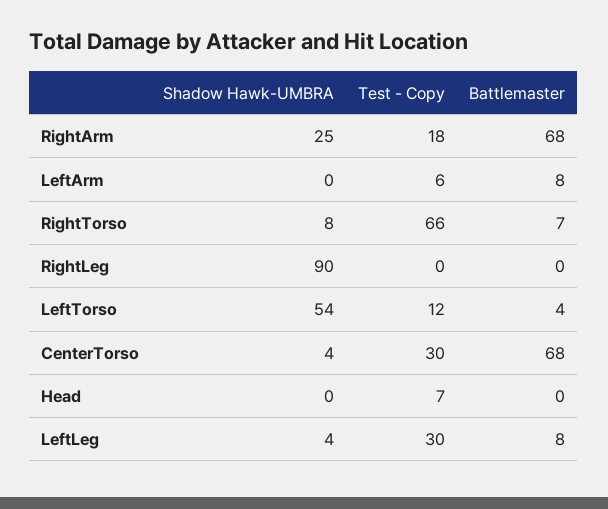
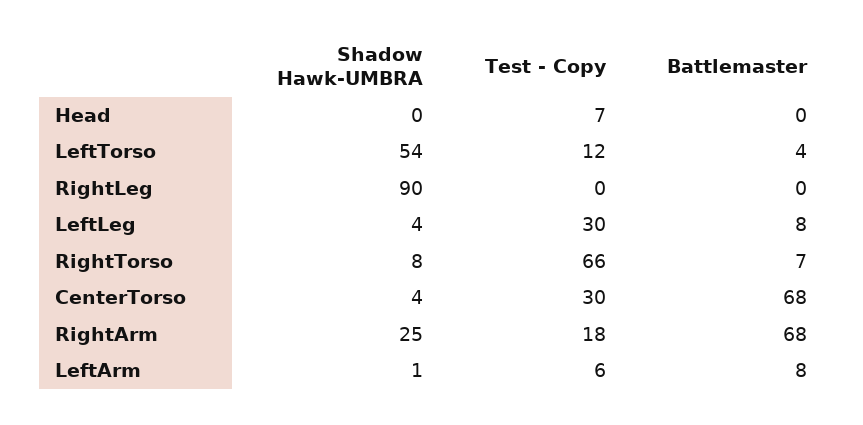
Shadow Hawk-UMBRA, LeftArm: 0 -> 1

